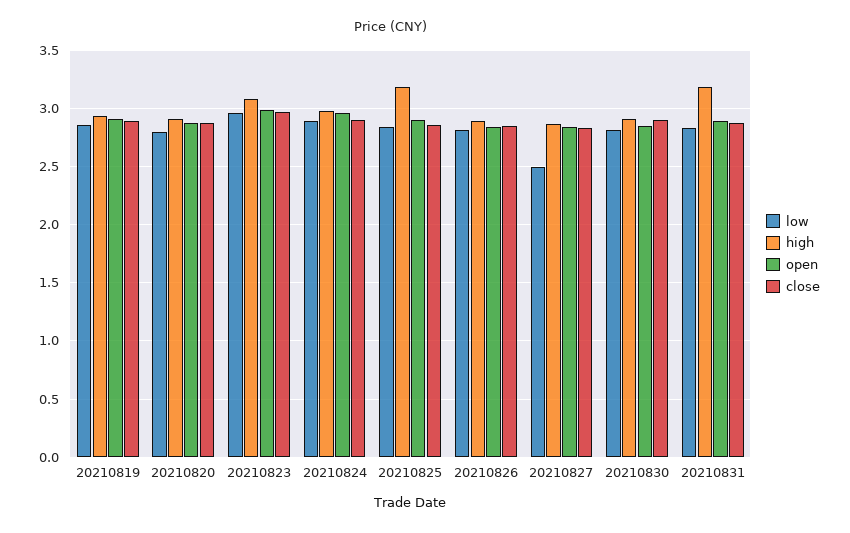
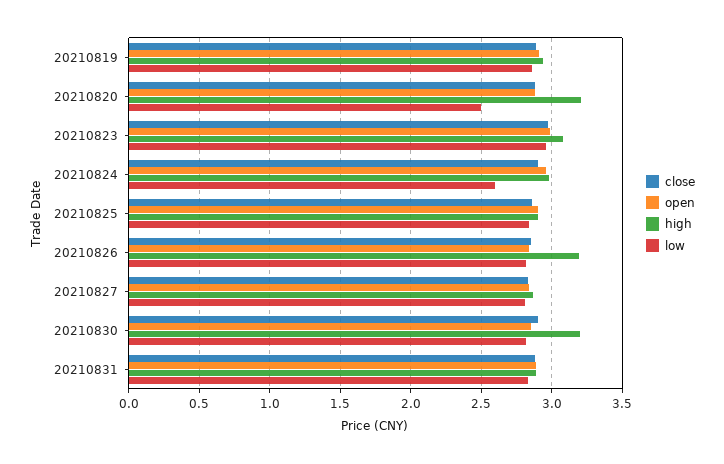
low, 20210820: 2.8 -> 2.5
high, 20210820: 2.9 -> 3.2
low, 20210824: 2.9 -> 2.6
high, 20210825: 3.2 -> 2.9
high, 20210826: 2.9 -> 3.2
low, 20210827: 2.5 -> 2.8
high, 20210830: 2.9 -> 3.2
high, 20210831: 3.2 -> 2.9

